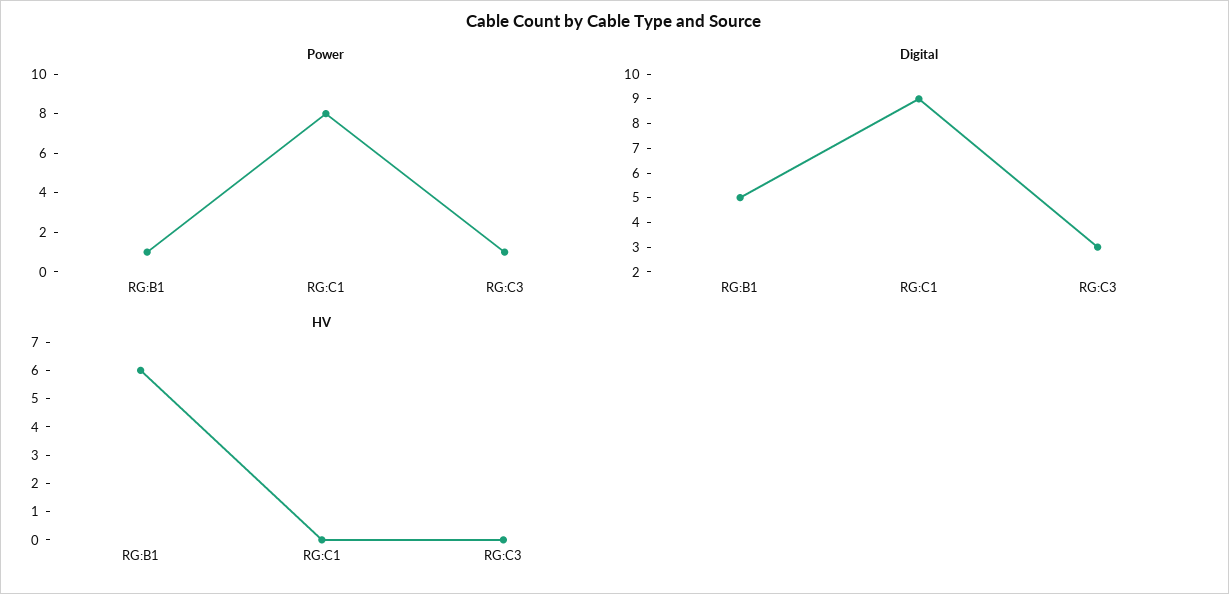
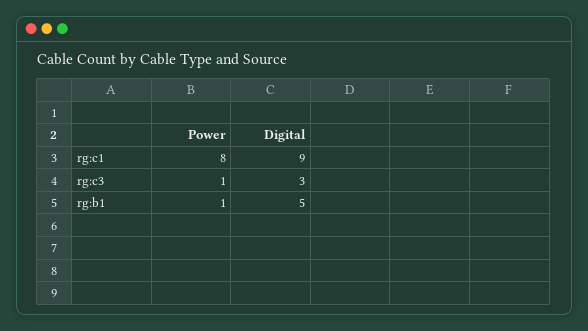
HV, RG:B1: 6 -> none
HV, RG:C1: 0 -> none
HV, RG:C3: 0 -> none

